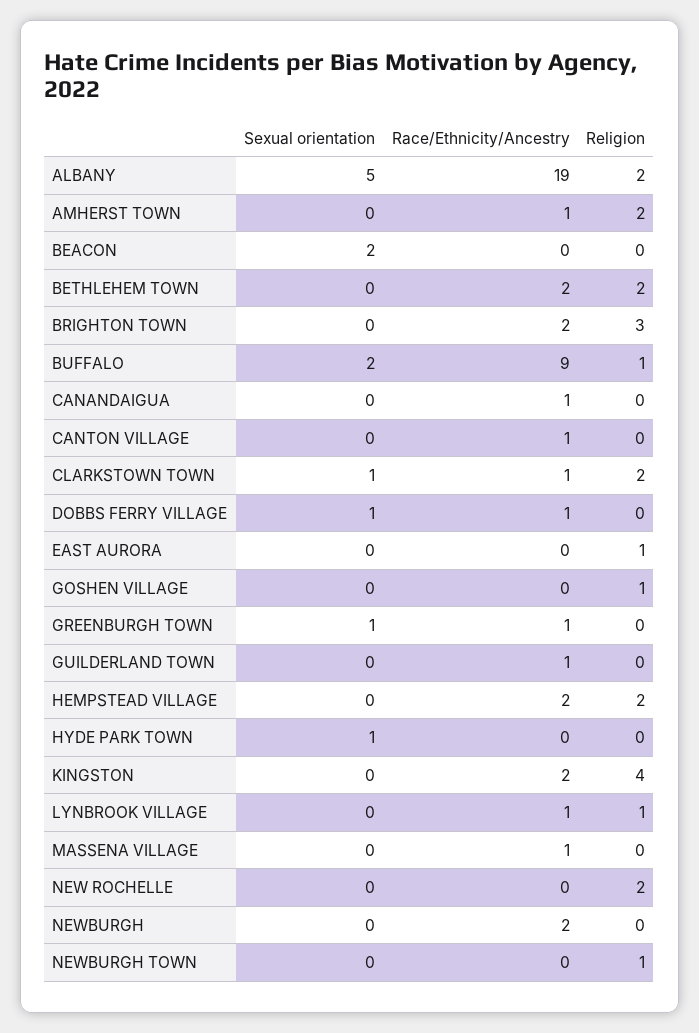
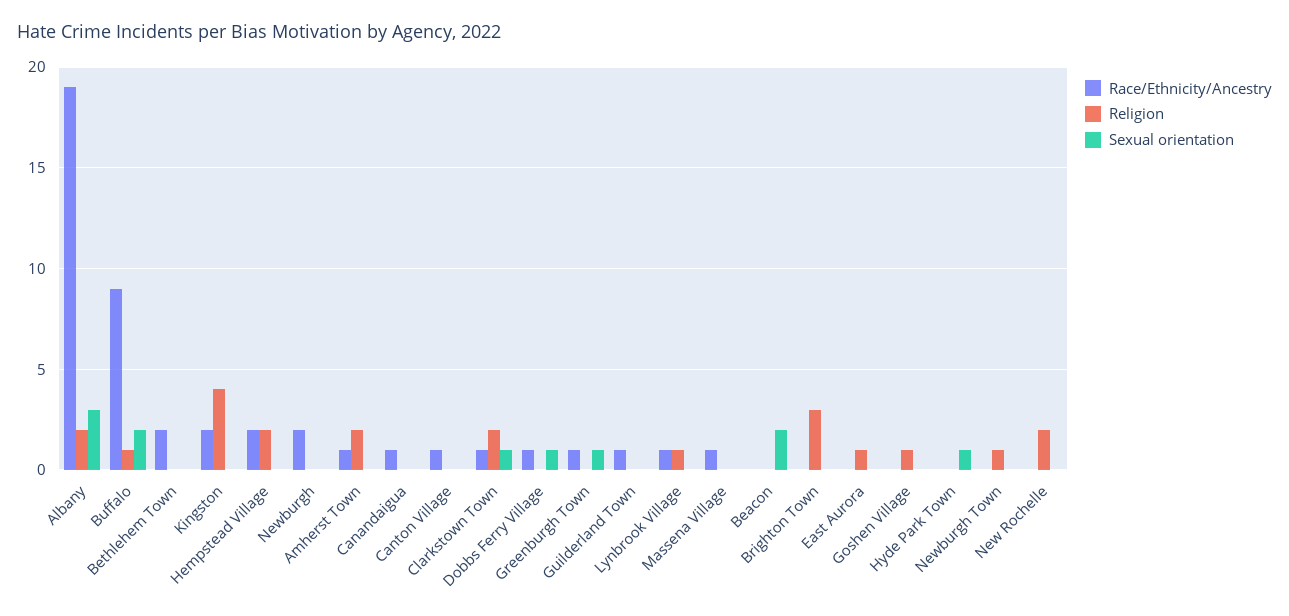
Sexual orientation, ALBANY: 5 -> 3
Religion, BETHLEHEM TOWN: 2 -> 0
Race/Ethnicity/Ancestry, BRIGHTON TOWN: 2 -> 0

